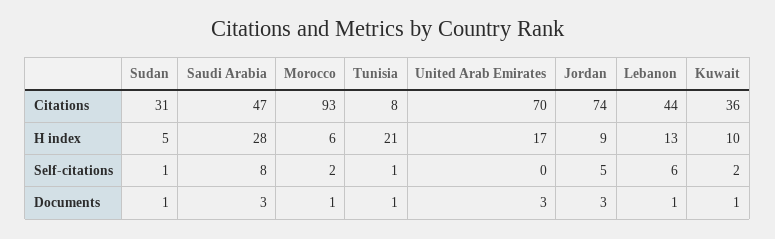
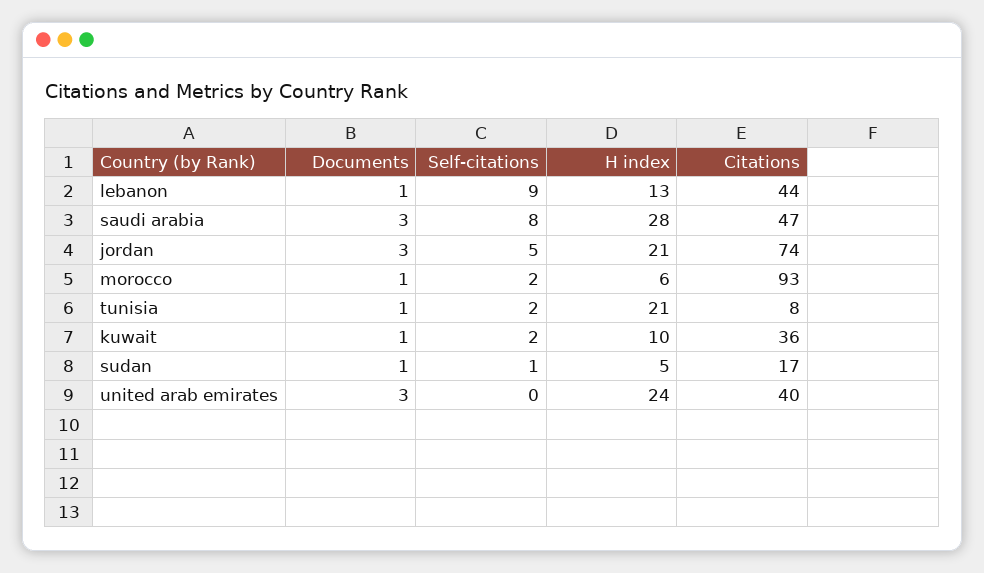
Sudan, Citations: 31 -> 17
United Arab Emirates, Citations: 70 -> 40
United Arab Emirates, H index: 17 -> 24
Jordan, H index: 9 -> 21
Tunisia, Self-citations: 1 -> 2
Lebanon, Self-citations: 6 -> 9

